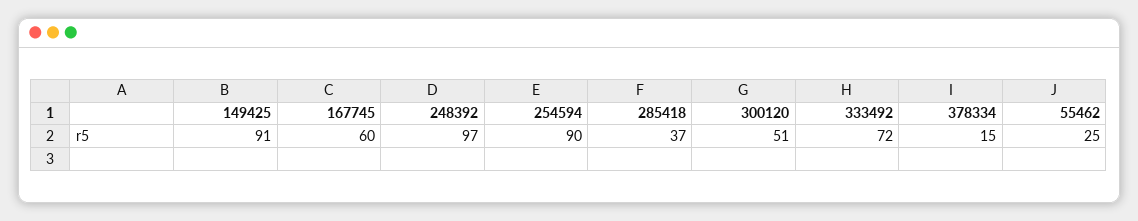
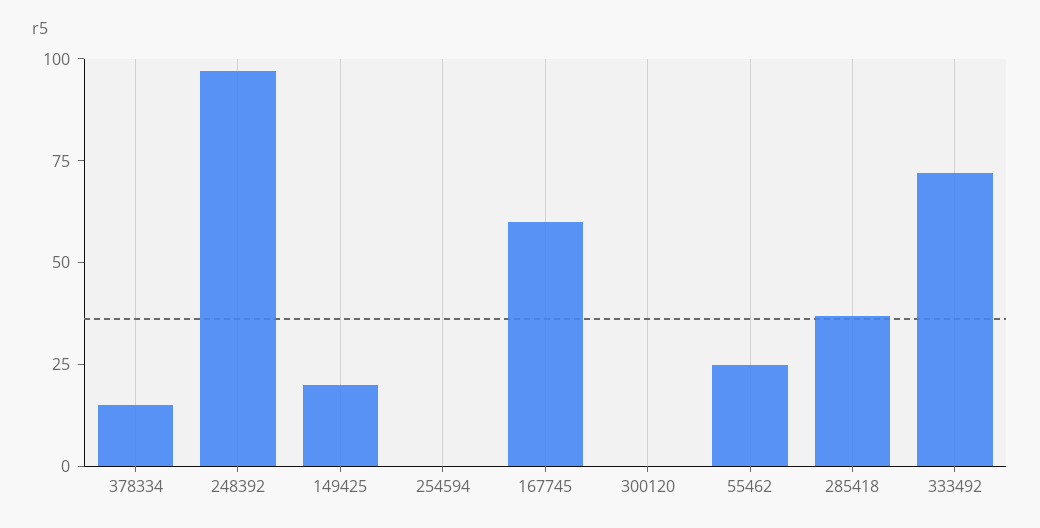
149425: 91 -> 20
254594: 90 -> 0
300120: 51 -> 0

